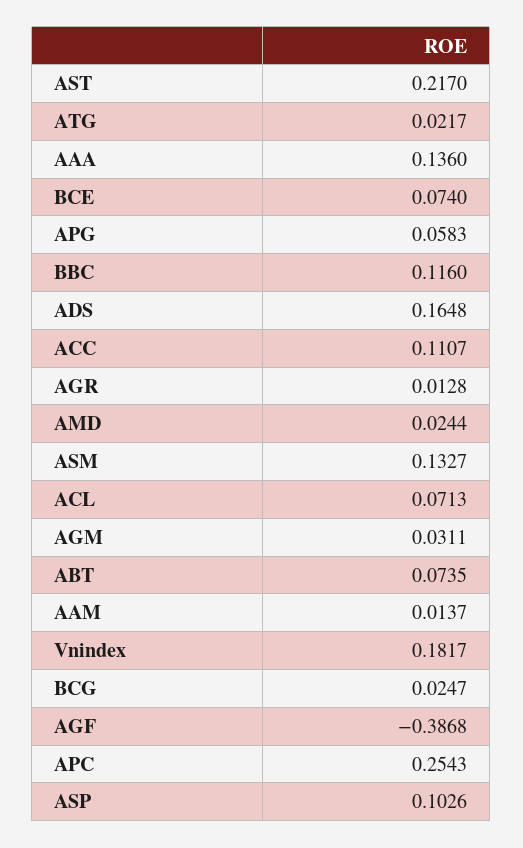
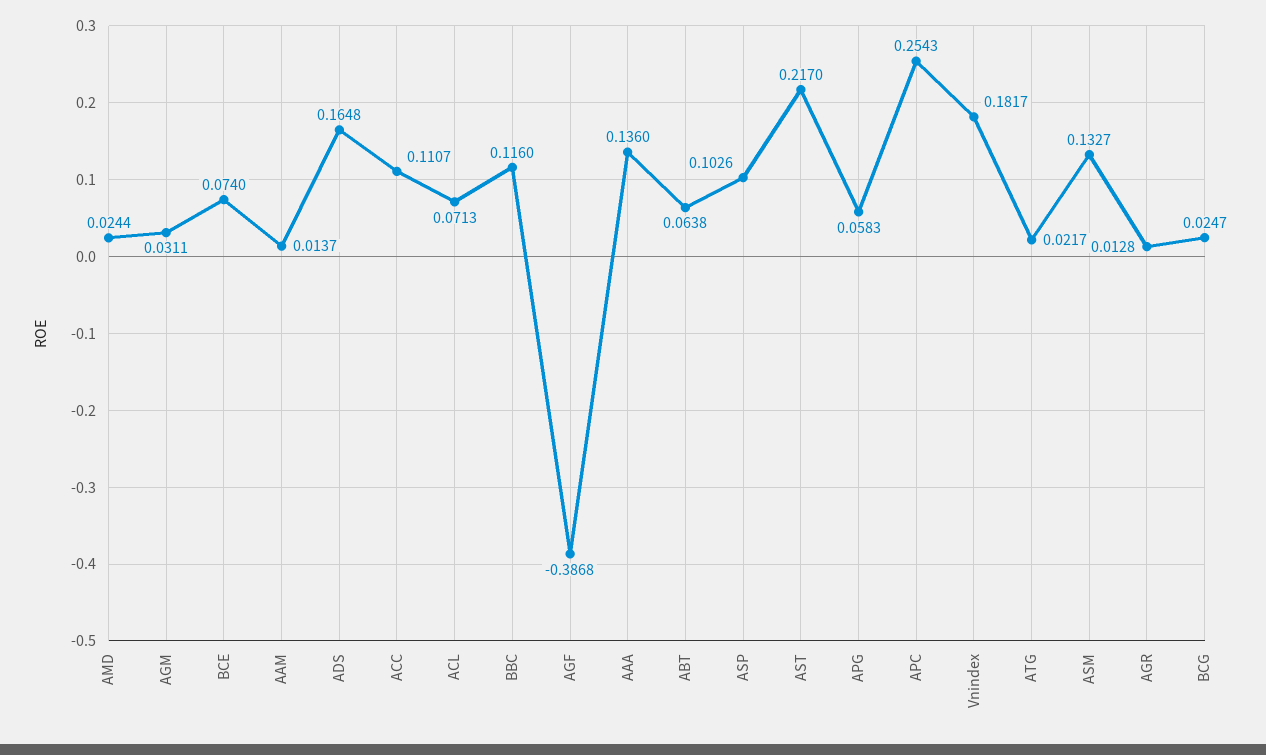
ABT: 0.0735 -> 0.0638

